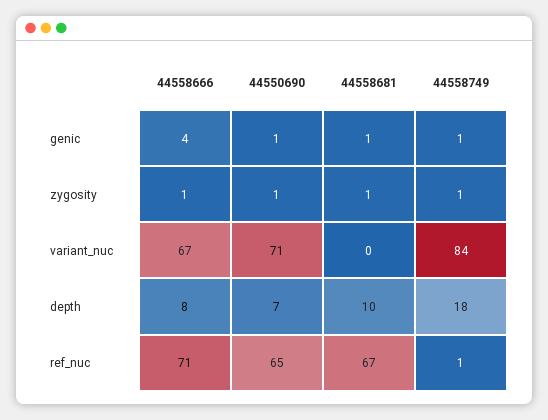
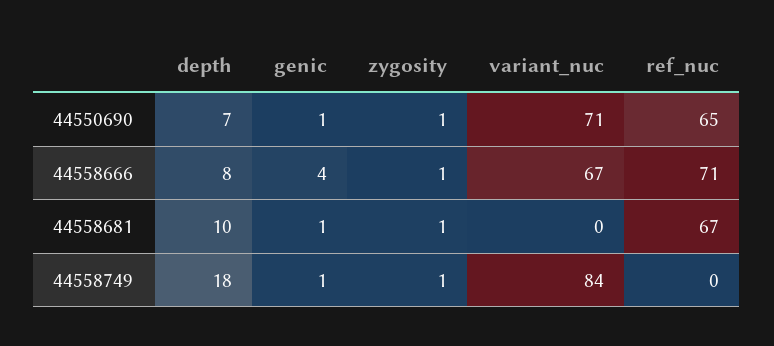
44558749, ref_nuc: 1 -> 0

